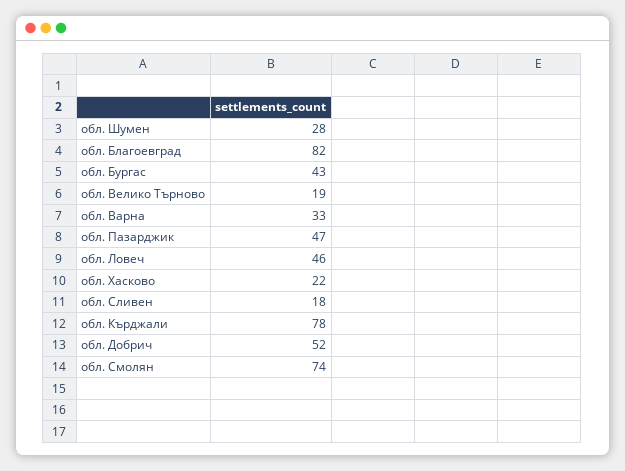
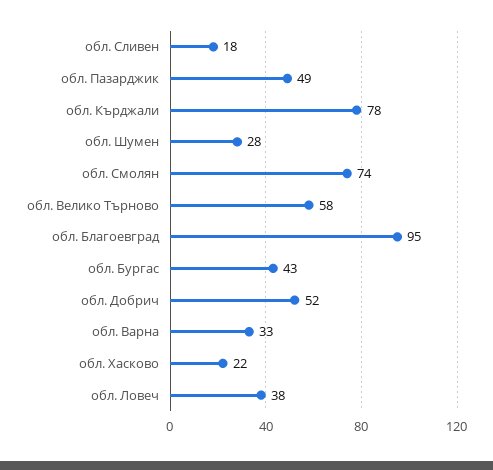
обл. Благоевград: 82 -> 95
обл. Велико Търново: 19 -> 58
обл. Пазарджик: 47 -> 49
обл. Ловеч: 46 -> 38

